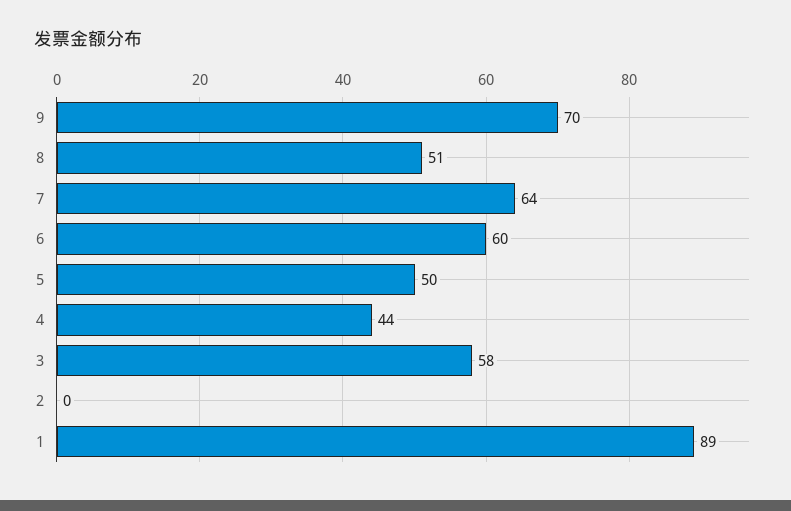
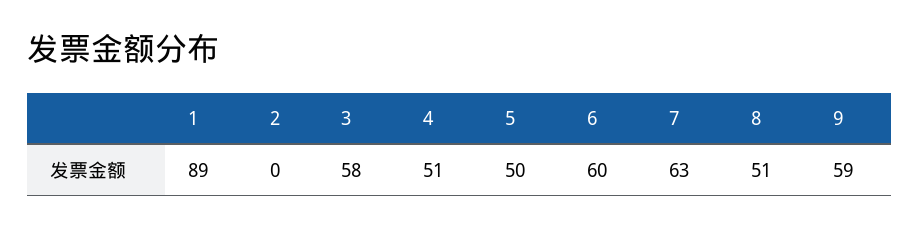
9: 70 -> 59
7: 64 -> 63
4: 44 -> 51

